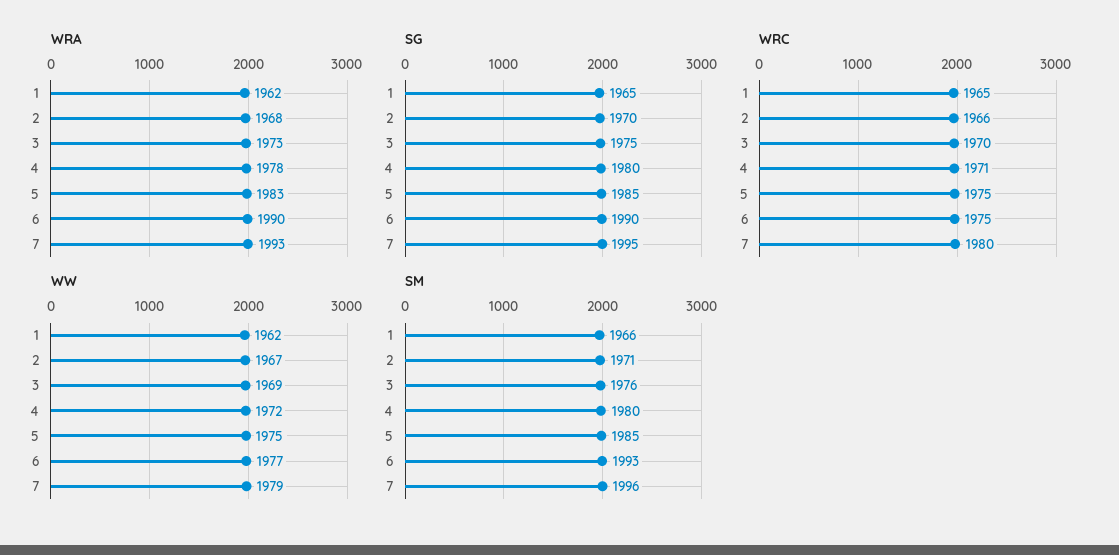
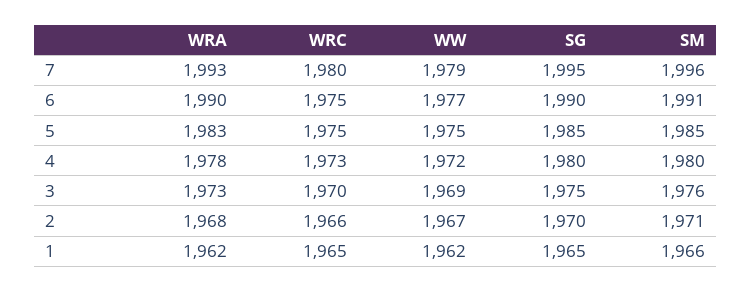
WRC, 4: 1971 -> 1973
SM, 6: 1993 -> 1991

